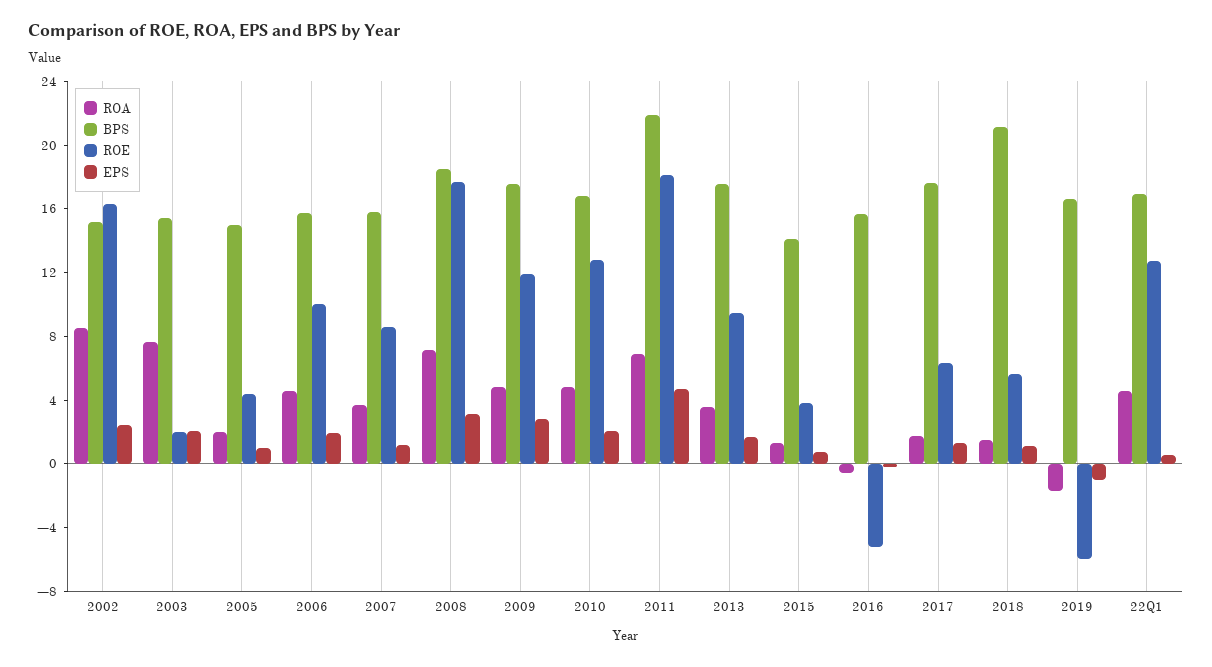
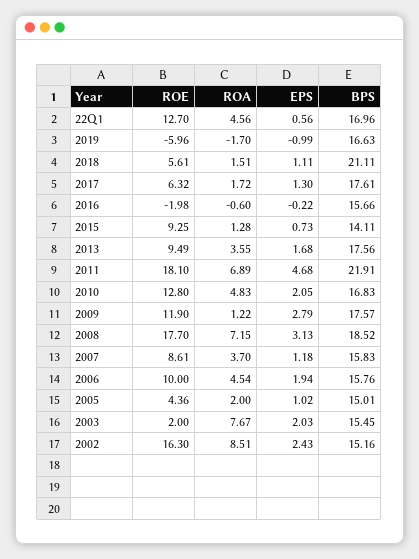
ROA, 2009: 5 -> 1.22
ROE, 2015: 4 -> 9.25
ROE, 2016: -5 -> -1.98

